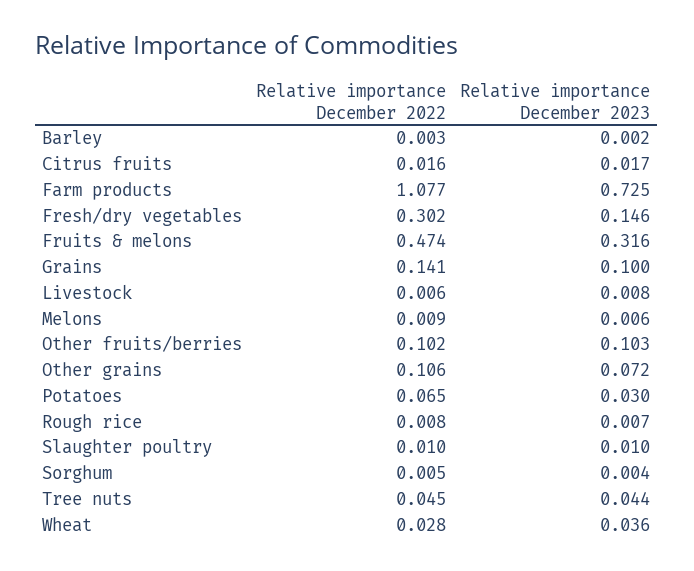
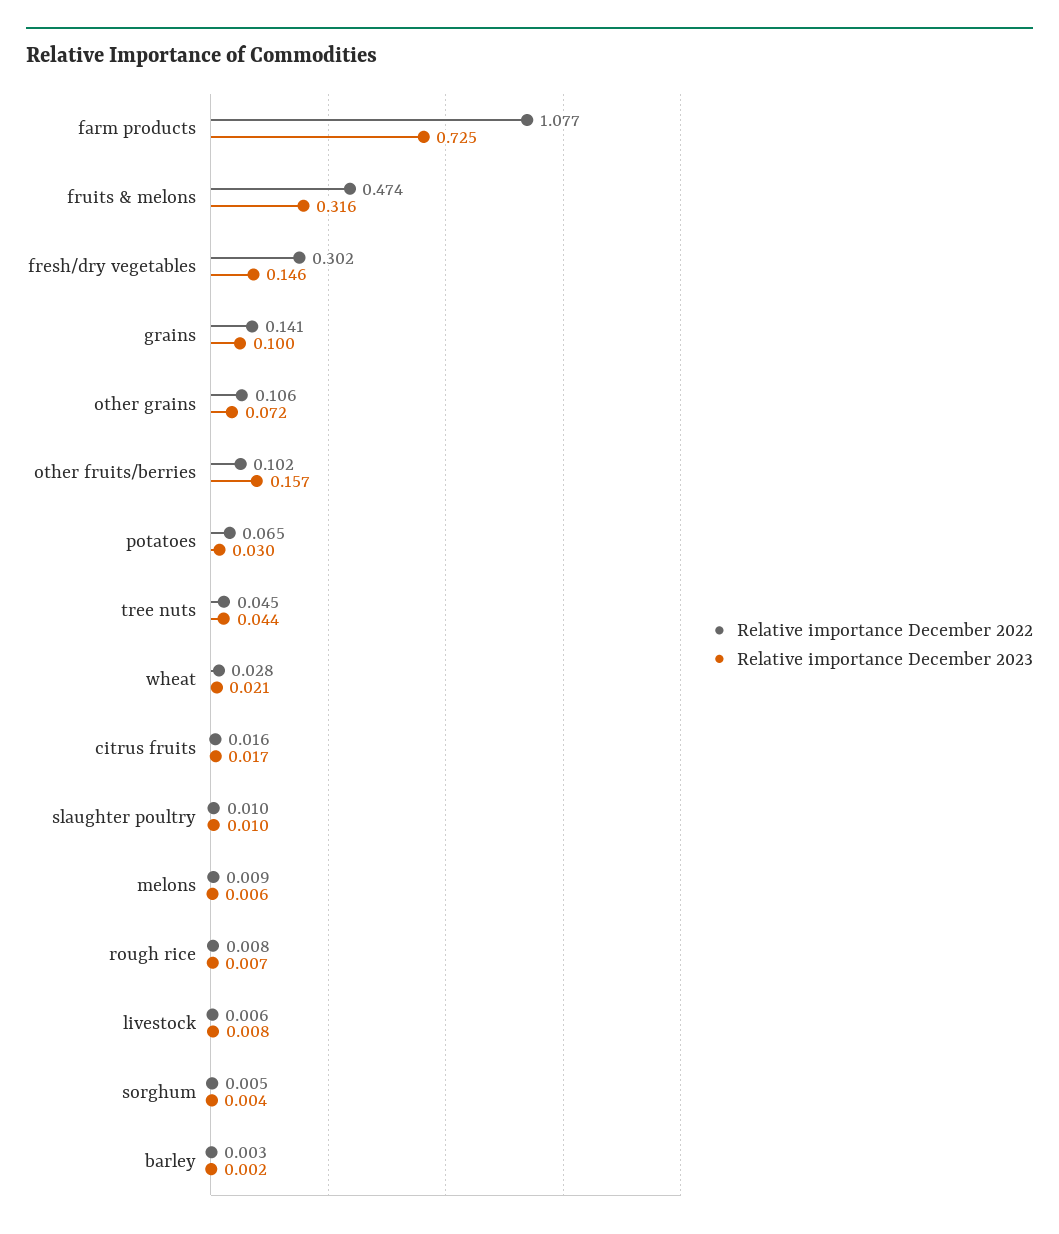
Relative importance December 2023, Other fruits/berries: 0.103 -> 0.157
Relative importance December 2023, Wheat: 0.036 -> 0.021

